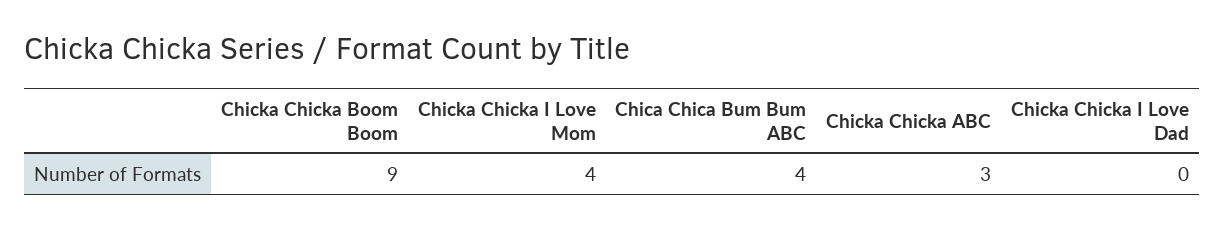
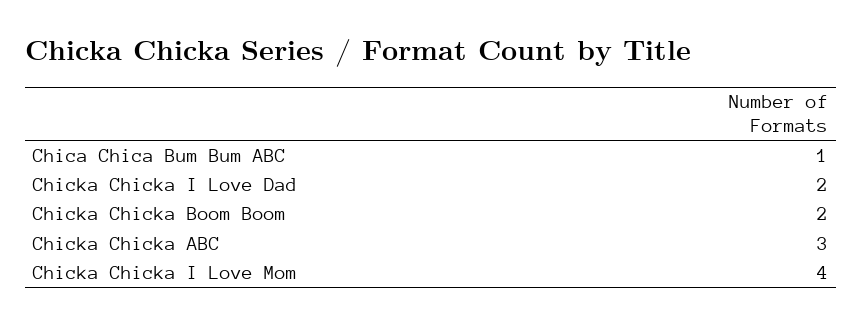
Chicka Chicka Boom Boom: 9 -> 2
Chica Chica Bum Bum ABC: 4 -> 1
Chicka Chicka I Love Dad: 0 -> 2

